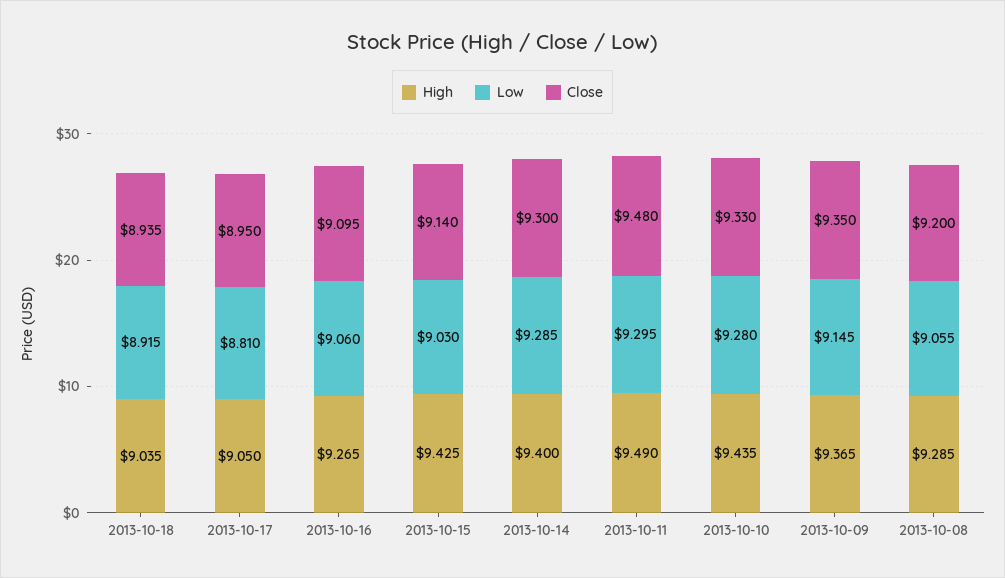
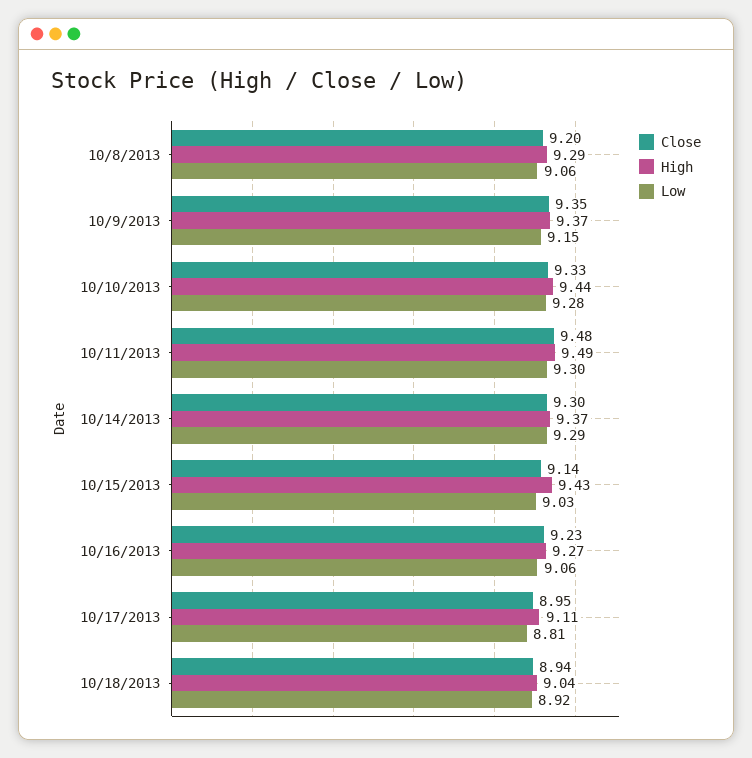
High, 2013-10-17: 9.05 -> 9.11
Close, 2013-10-16: 9.095 -> 9.23
High, 2013-10-14: 9.4 -> 9.37

